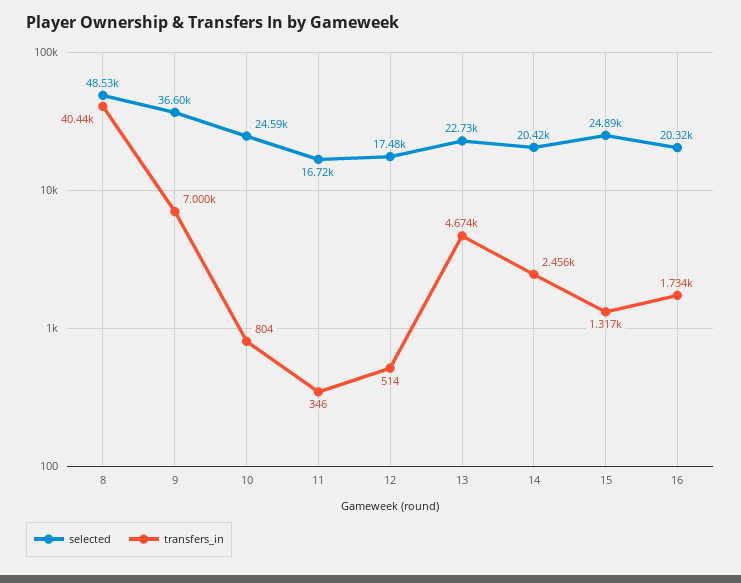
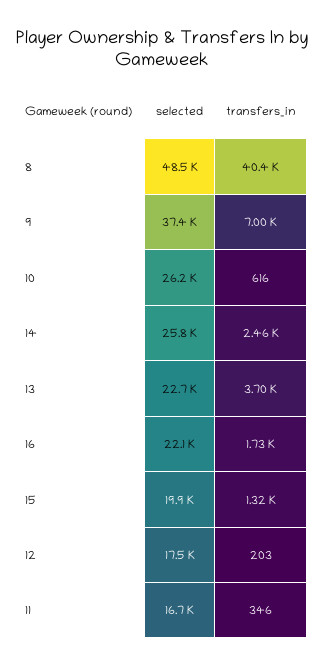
selected, 9: 36600 -> 37400
selected, 10: 24590 -> 26200
transfers_in, 10: 804 -> 616
transfers_in, 12: 514 -> 203
transfers_in, 13: 4674 -> 3700
selected, 14: 20420 -> 25800
selected, 15: 24890 -> 19900
selected, 16: 20320 -> 22100

